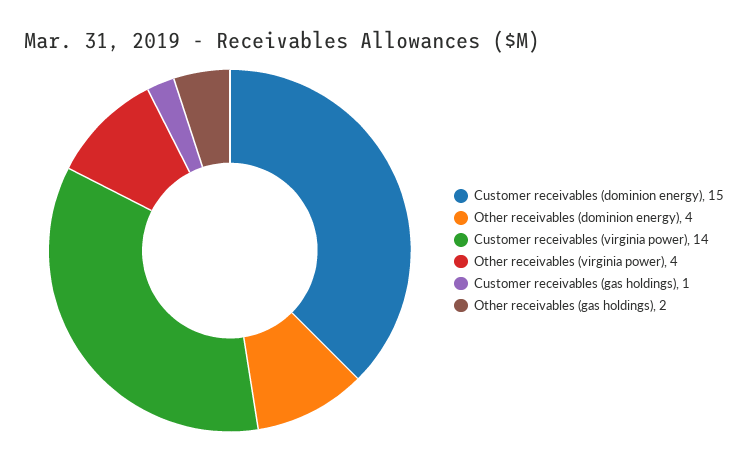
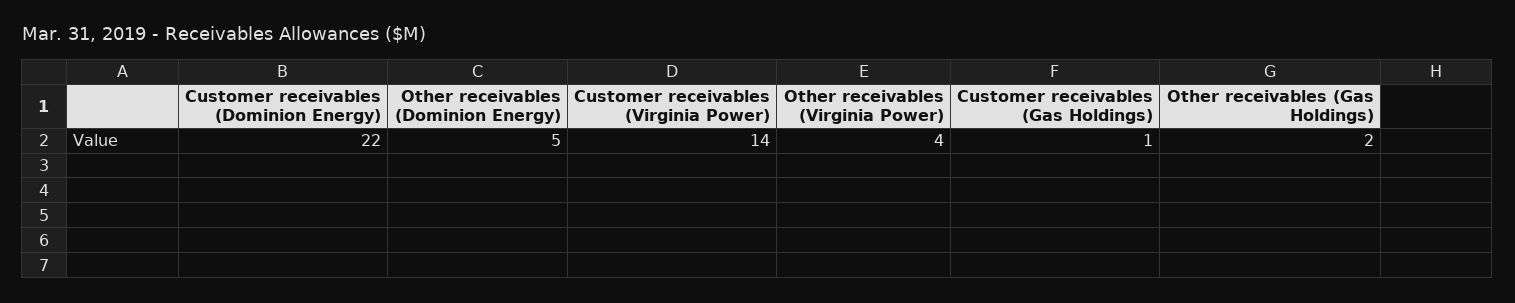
Customer receivables (dominion energy): 15 -> 22
Other receivables (dominion energy): 4 -> 5

